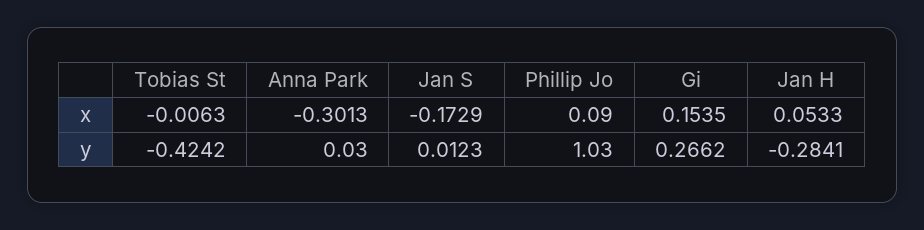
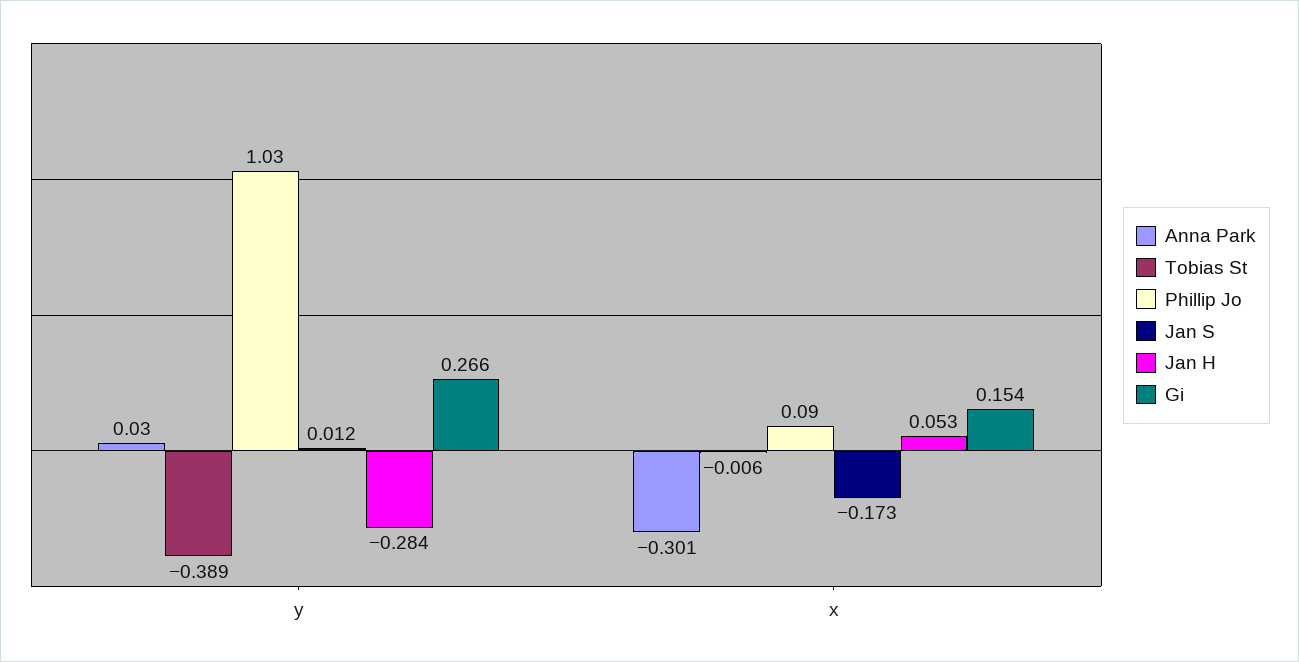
Tobias St, y: -0.4242 -> -0.389

